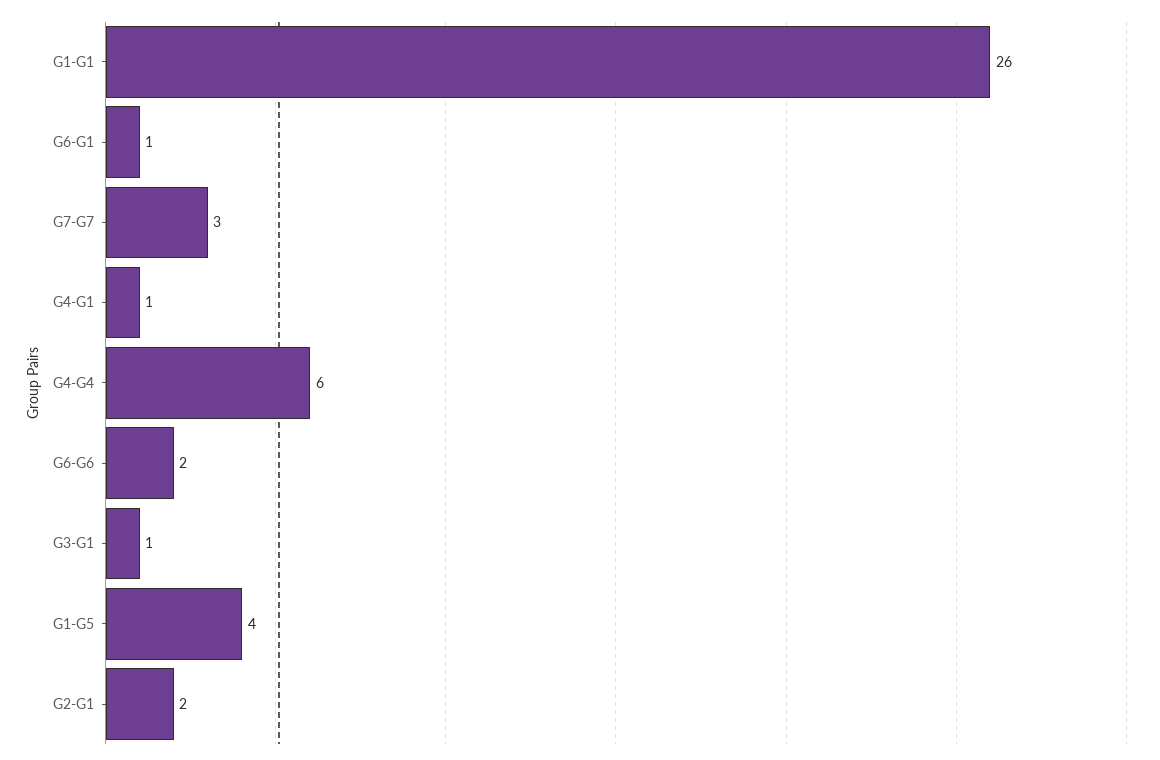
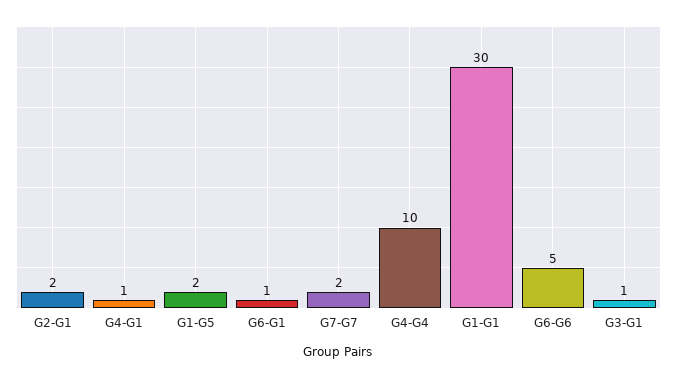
G1-G1: 26 -> 30
G7-G7: 3 -> 2
G4-G4: 6 -> 10
G6-G6: 2 -> 5
G1-G5: 4 -> 2

